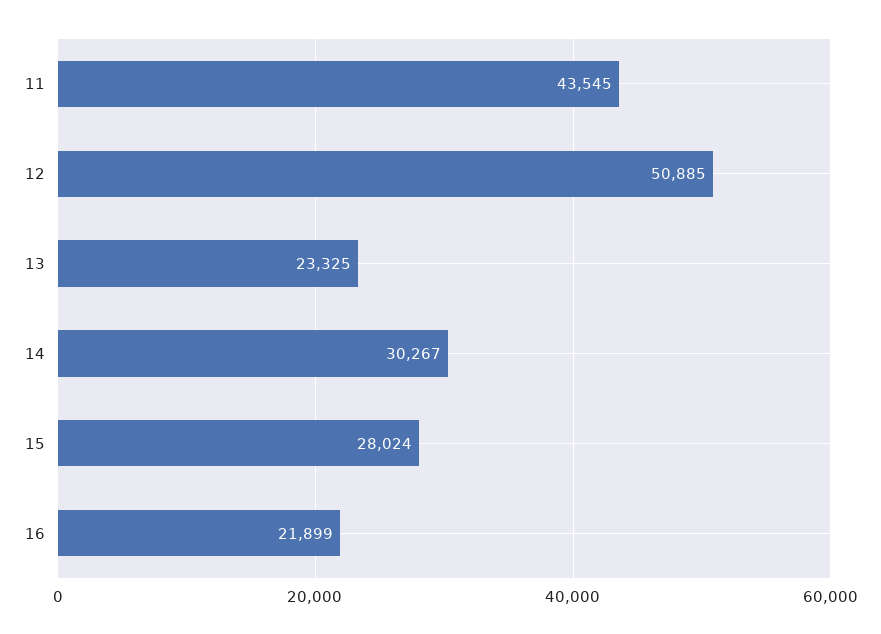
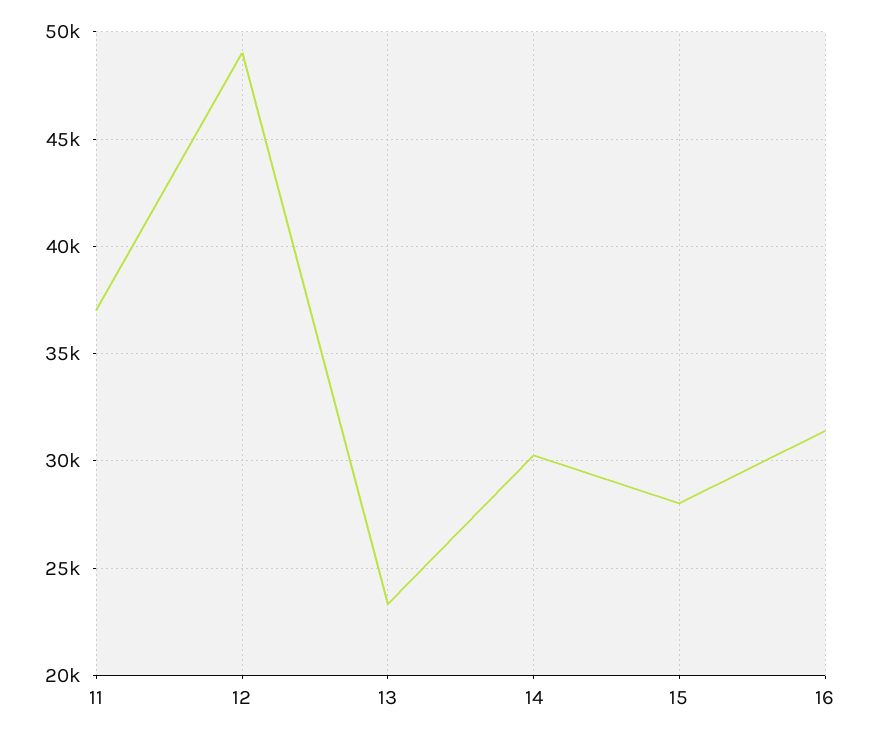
11: 43545 -> 37000
12: 50885 -> 49000
16: 21899 -> 31500

